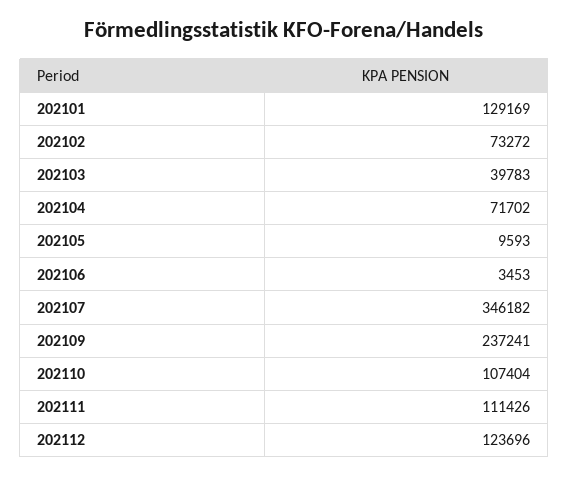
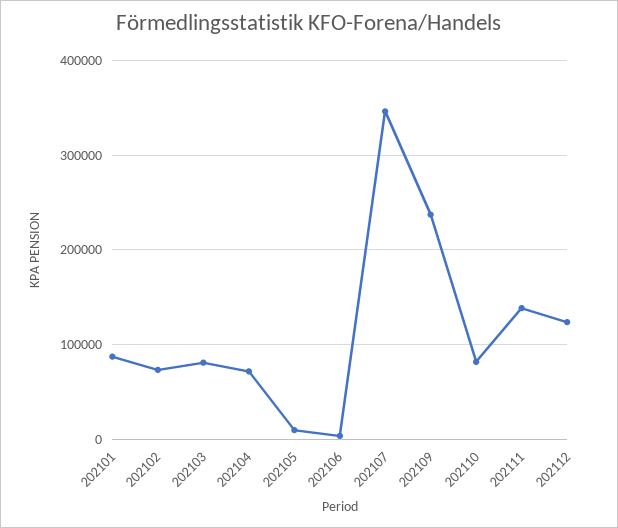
202101: 129169 -> 90000
202103: 39783 -> 80000
202110: 107404 -> 80000
202111: 111426 -> 140000

